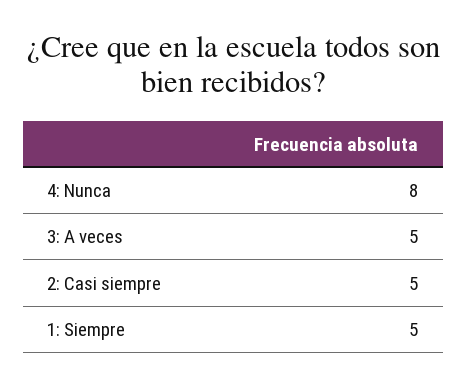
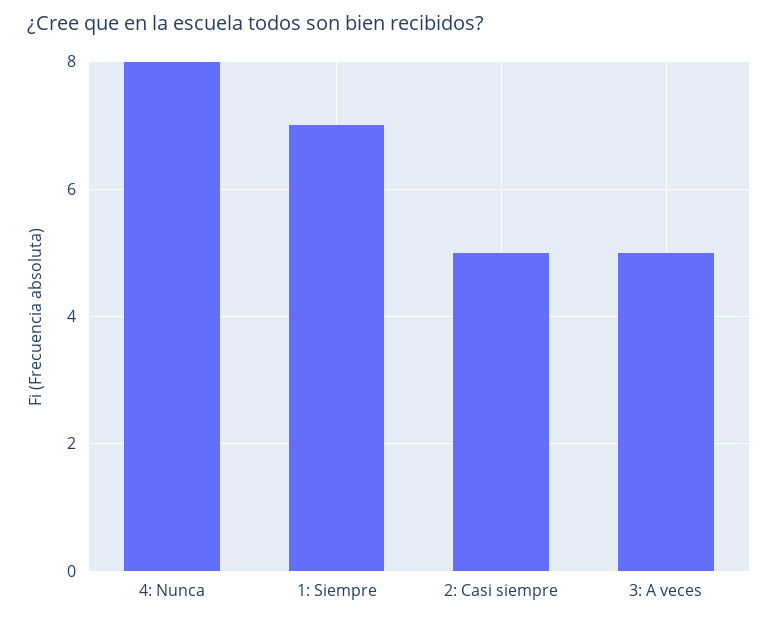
1: Siempre: 5 -> 7

